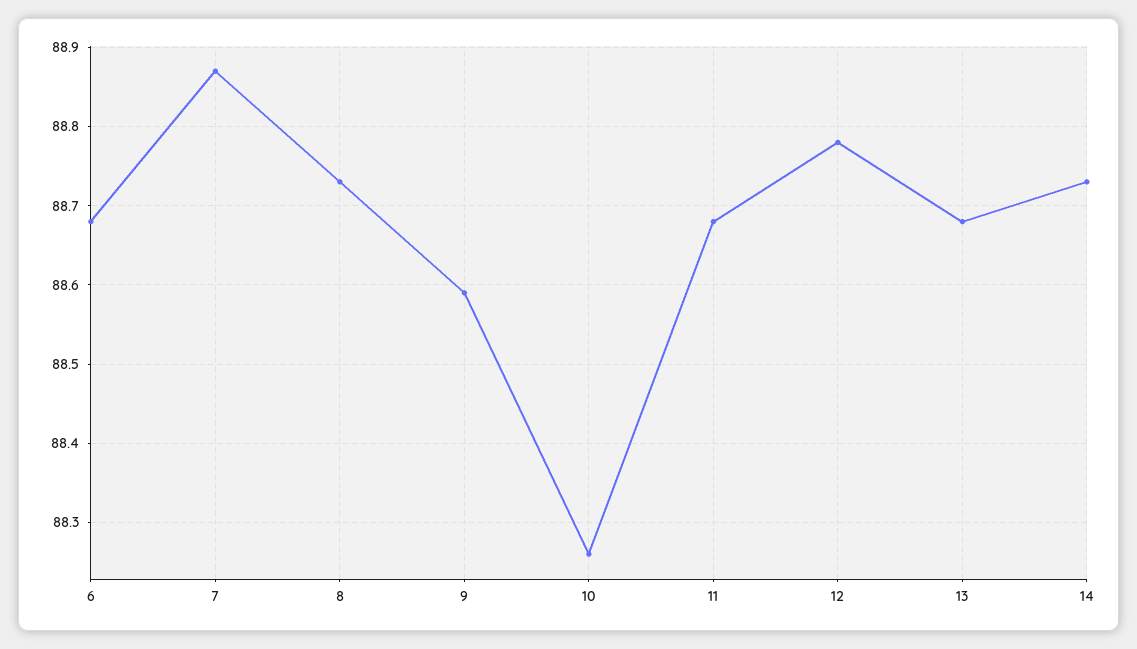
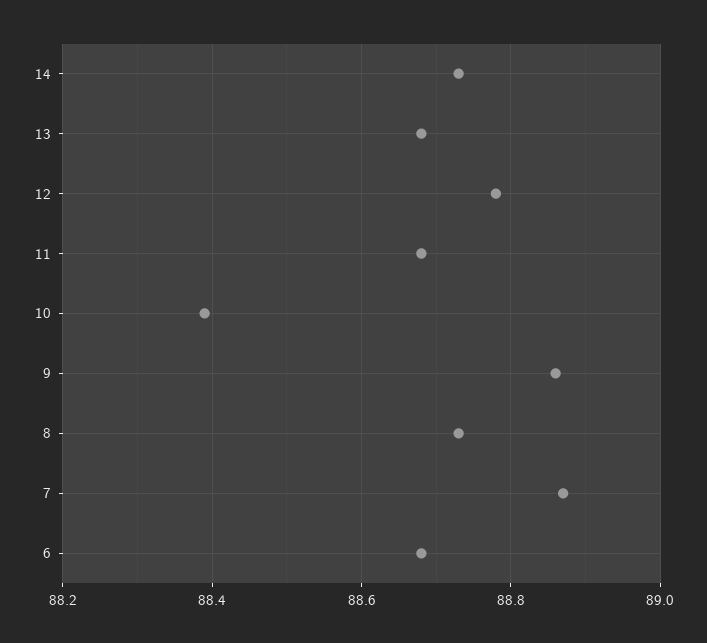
9: 88.59 -> 88.85
10: 88.26 -> 88.4

